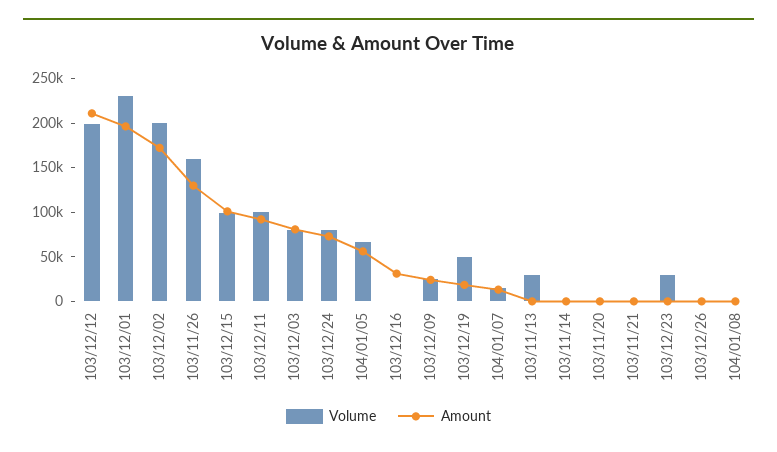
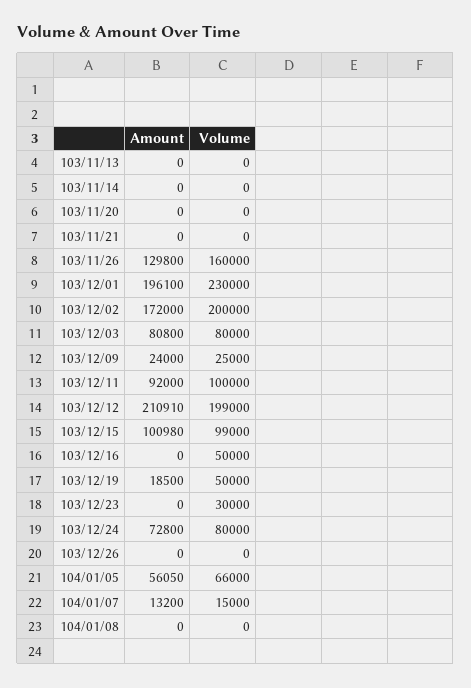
Volume, 103/12/16: 0 -> 50000
Amount, 103/12/16: 30000 -> 0
Volume, 103/11/13: 30000 -> 0

